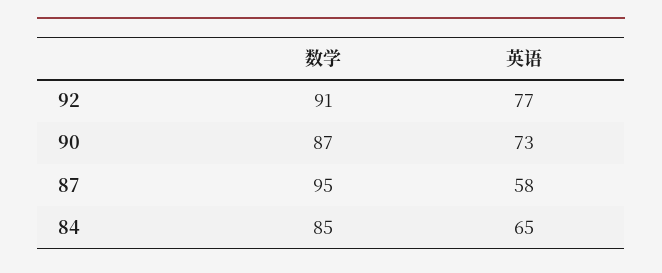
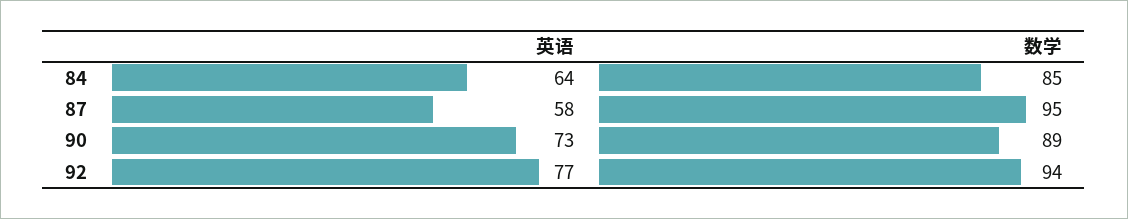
数学, 92: 91 -> 94
数学, 90: 87 -> 89
英语, 84: 65 -> 64

